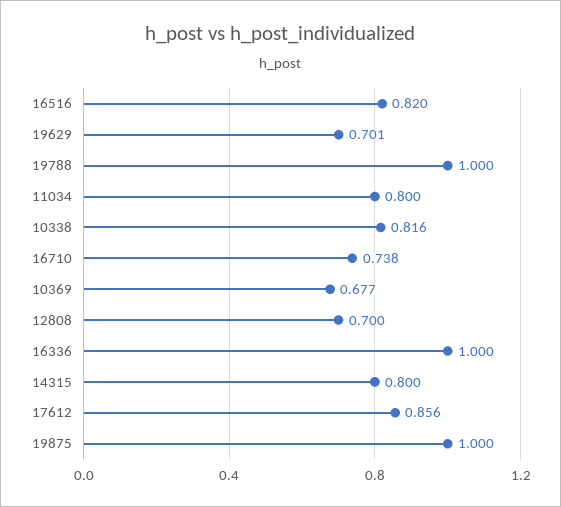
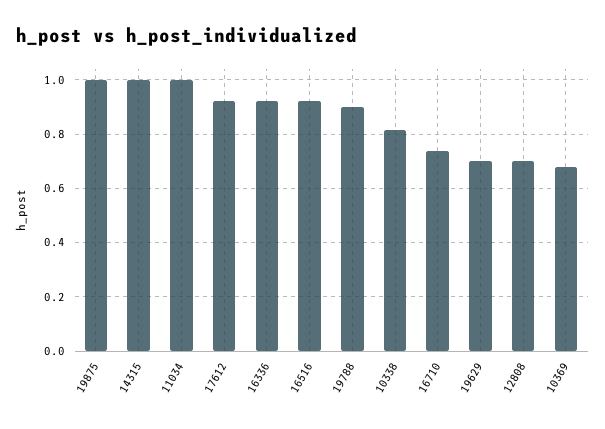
16516: 0.82 -> 0.925
19788: 1 -> 0.9
11034: 0.8 -> 1
16336: 1 -> 0.925
14315: 0.8 -> 1
17612: 0.856 -> 0.925

